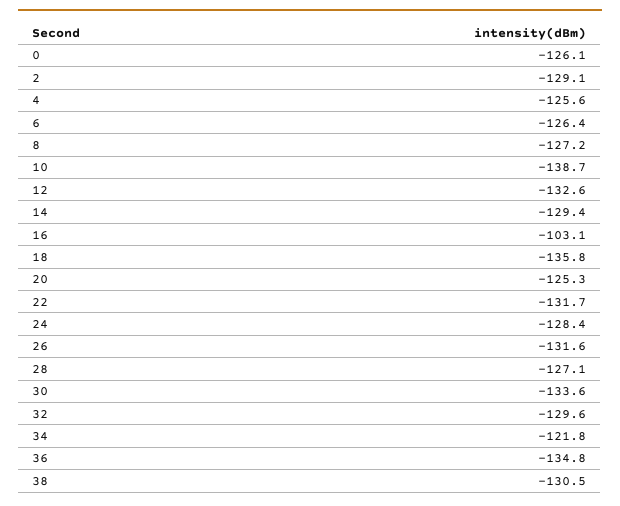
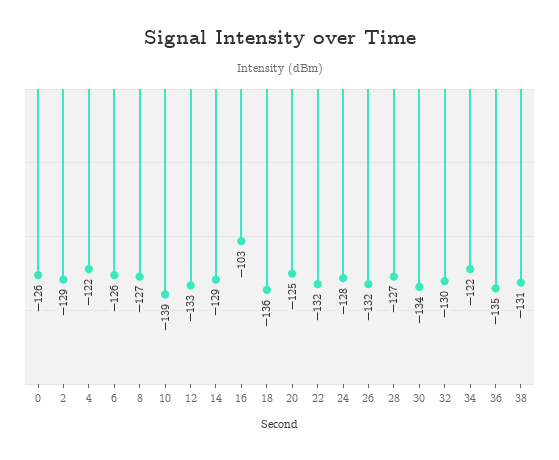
4: -125.6 -> -122

